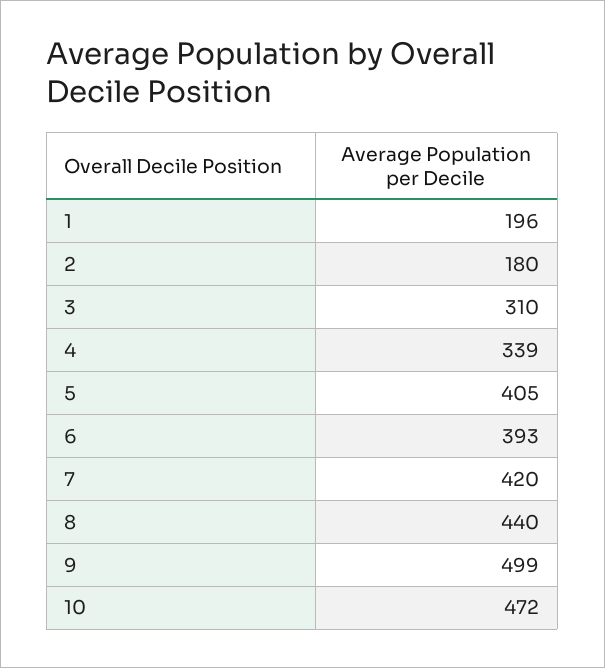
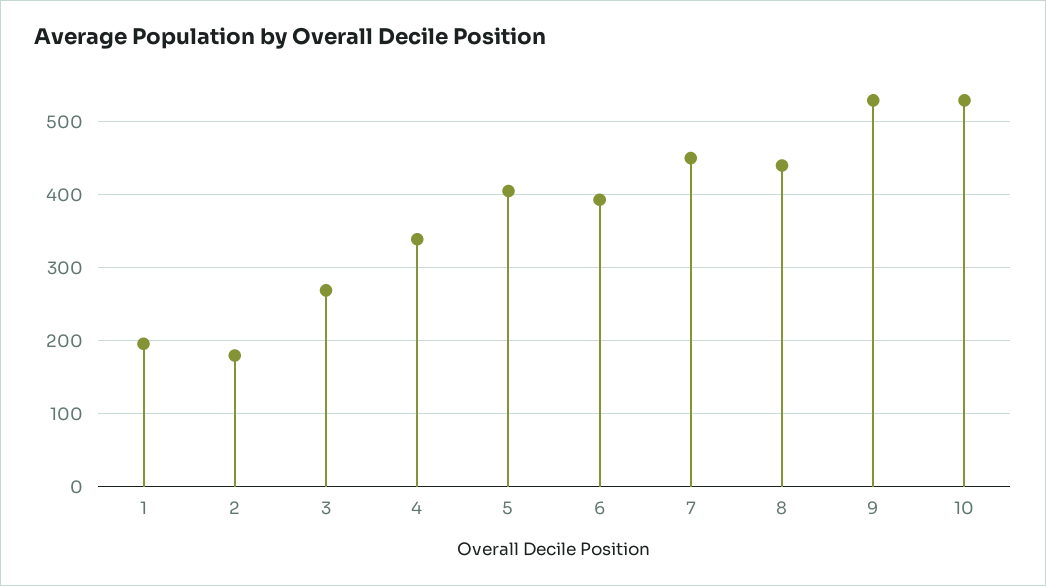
3: 310 -> 270
7: 420 -> 450
9: 499 -> 530
10: 472 -> 530

